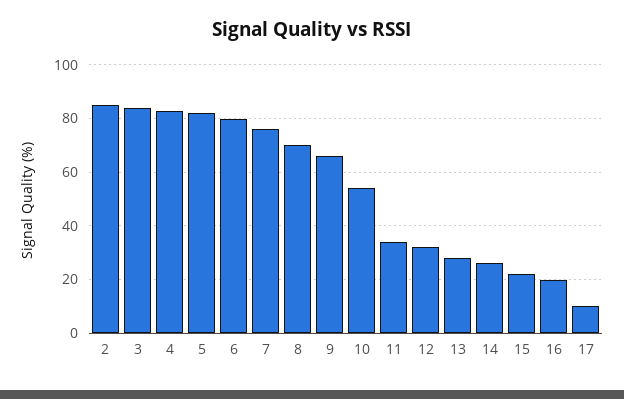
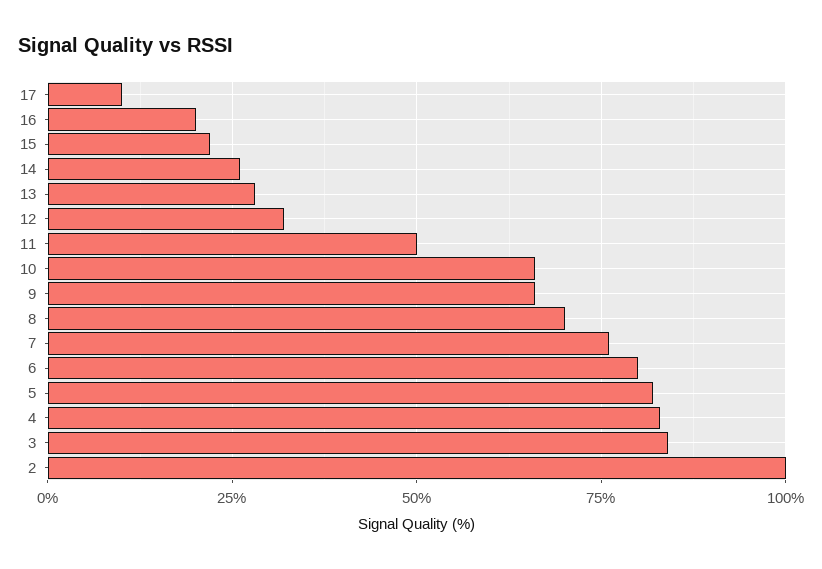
2: 85 -> 100
10: 55 -> 65
11: 35 -> 50

